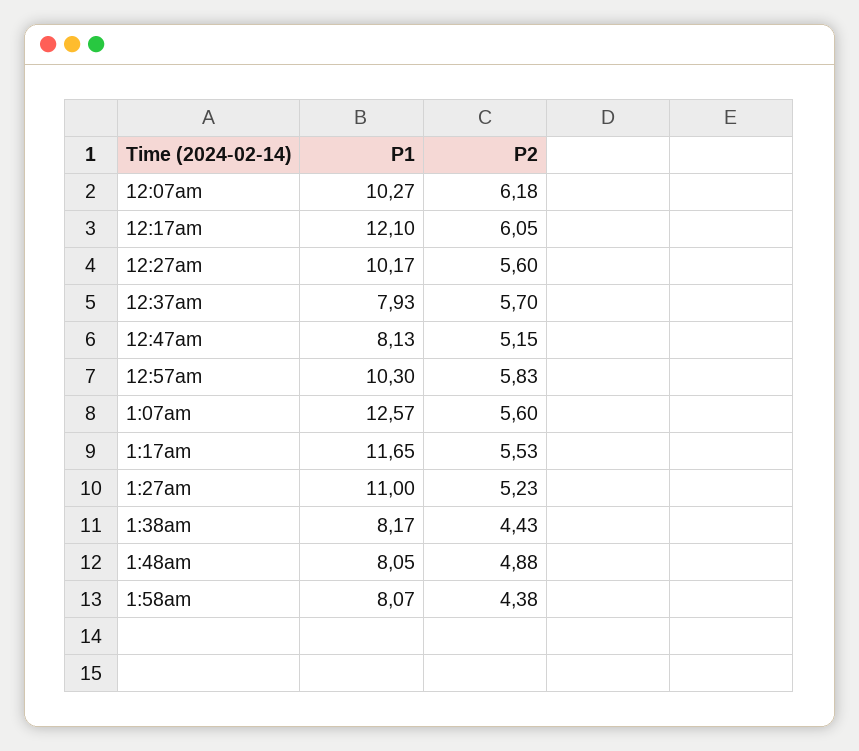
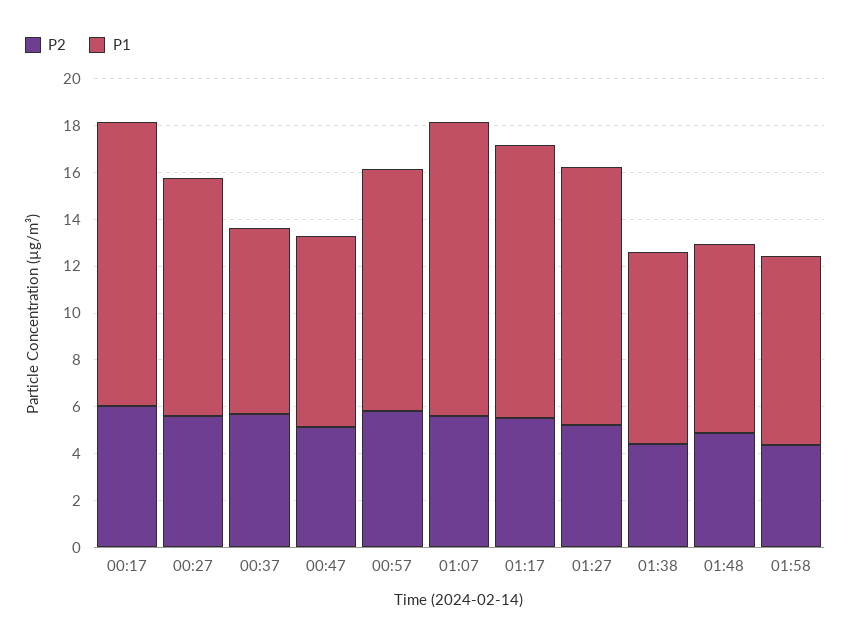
P1, 12:07am: 10.27 -> none
P2, 12:07am: 6.18 -> none

